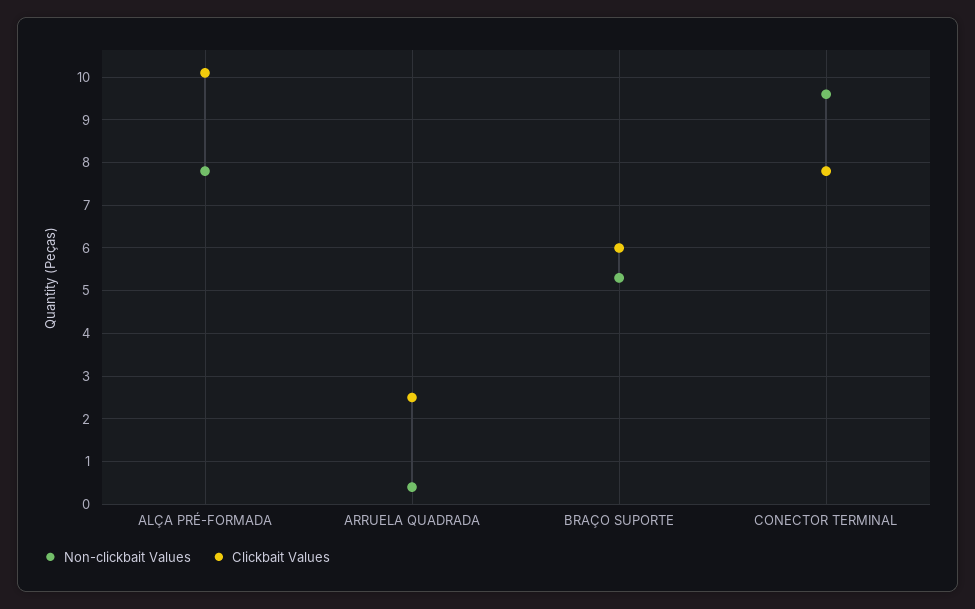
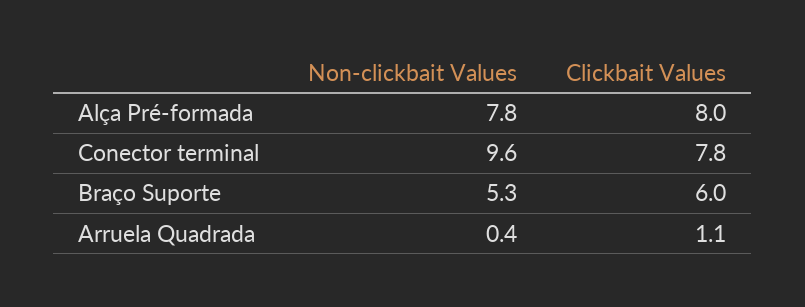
Clickbait Values, ALÇA PRÉ-FORMADA: 10 -> 8
Clickbait Values, ARRUELA QUADRADA: 2.5 -> 1.1

